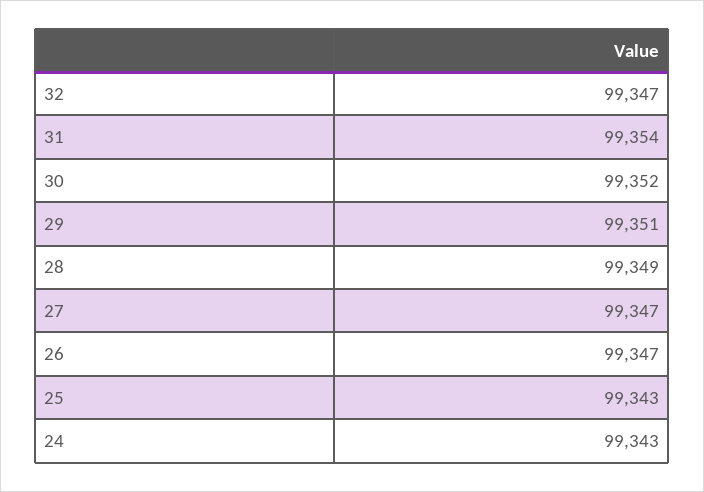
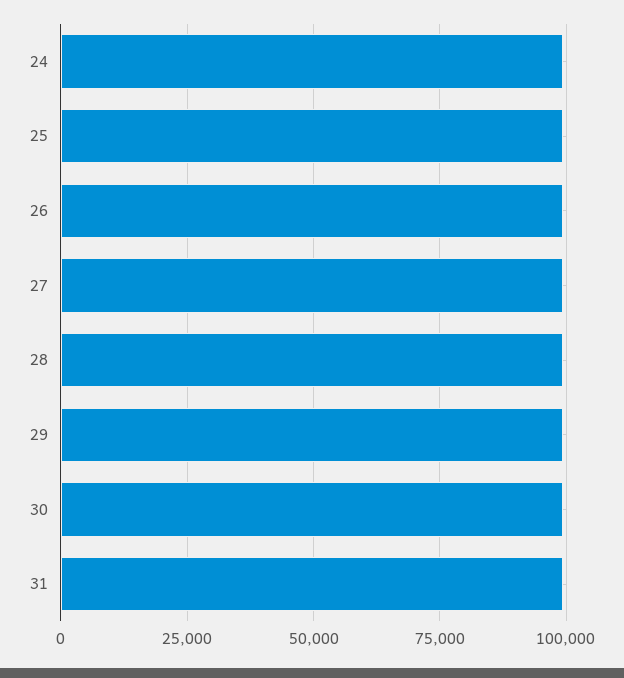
32: 99347 -> none

